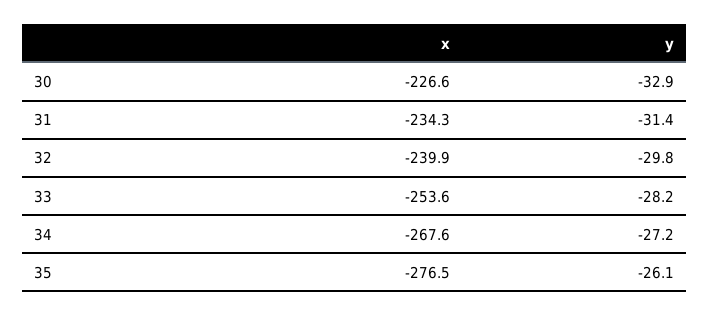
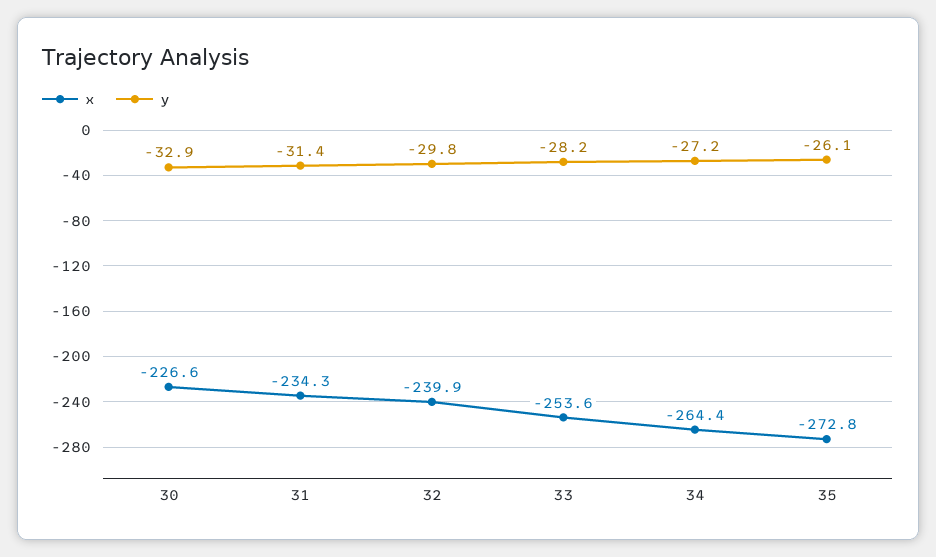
x, 34: -267.6 -> -264.4
x, 35: -276.5 -> -272.8

